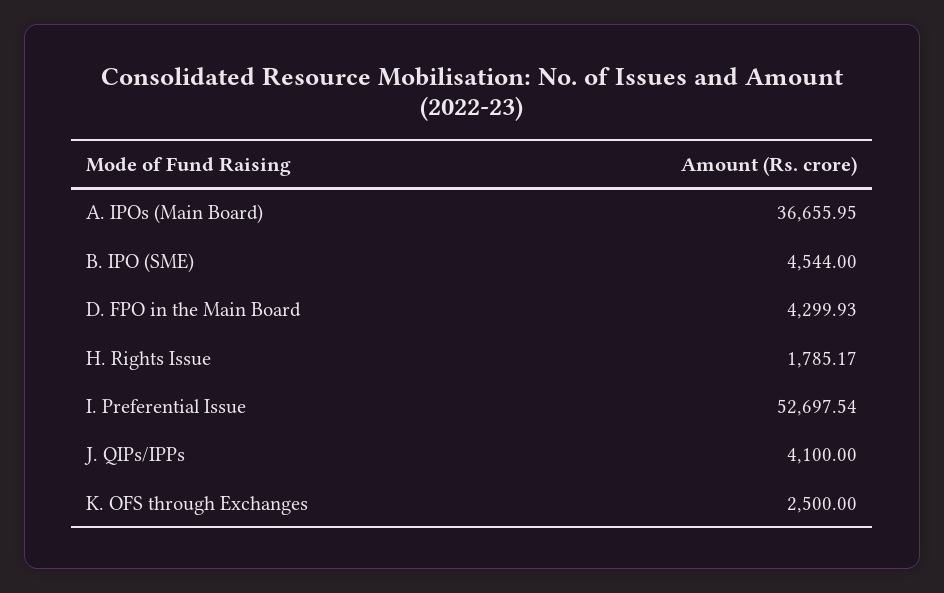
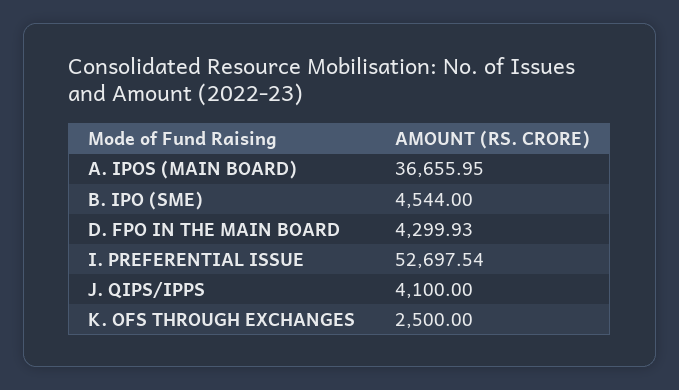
H. Rights Issue: 1785.17 -> none

